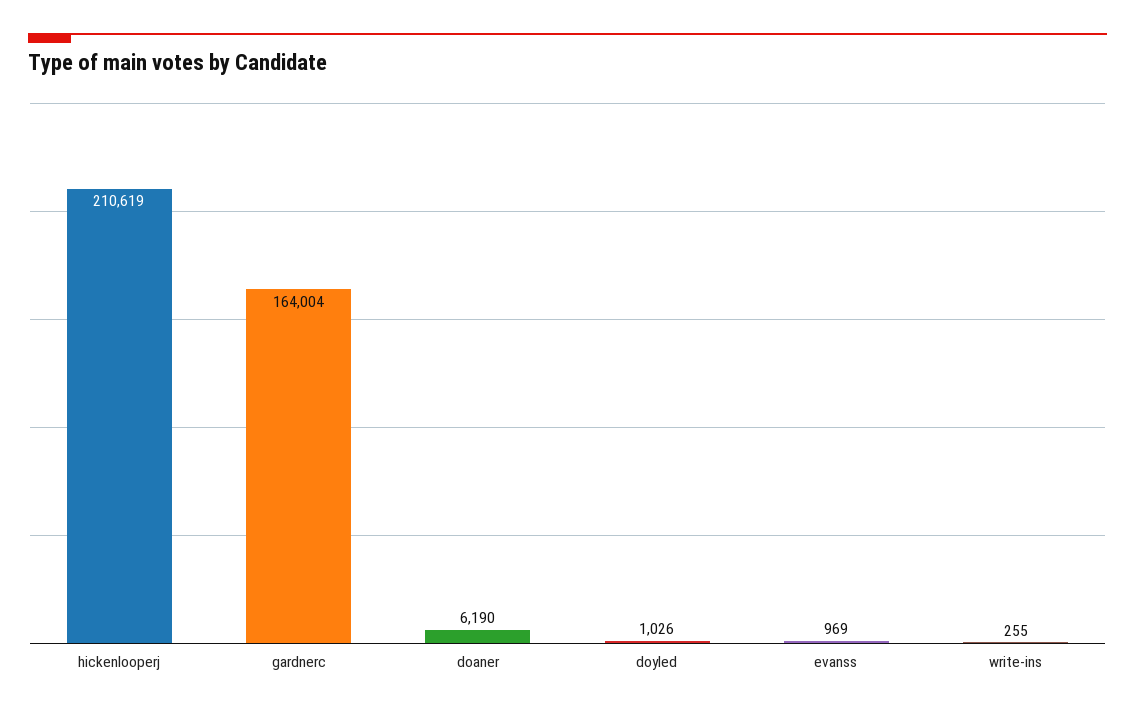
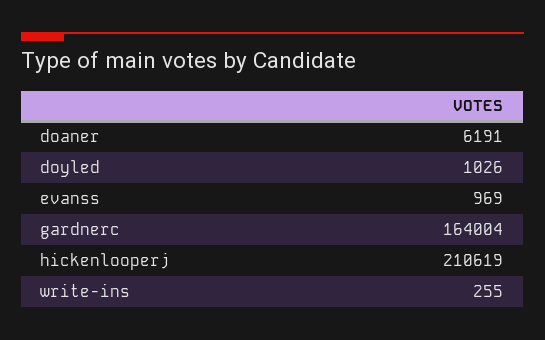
doaner: 6190 -> 6191

